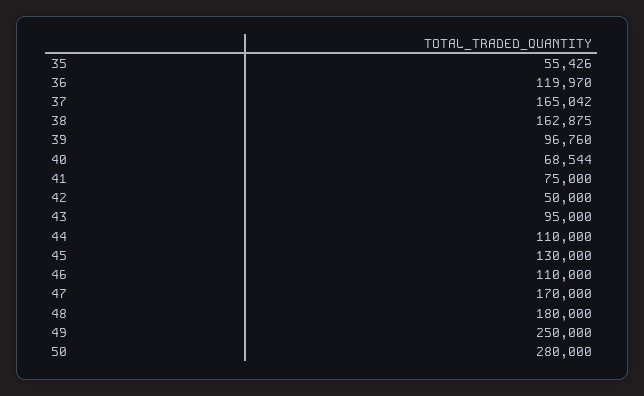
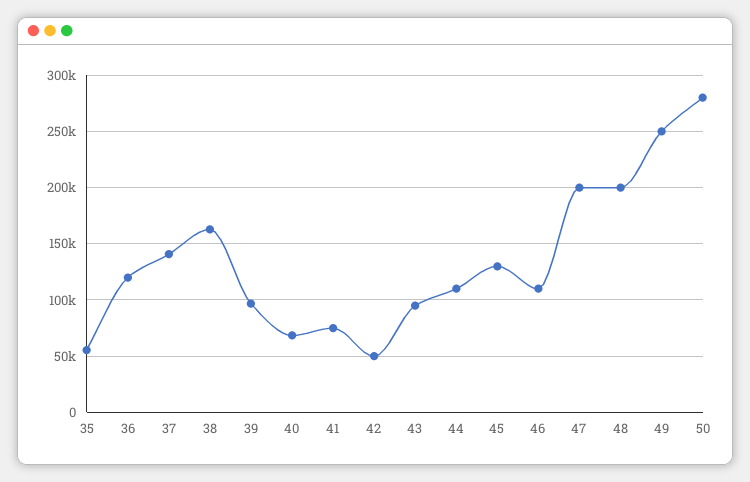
37: 165042 -> 140000
47: 170000 -> 200000
48: 180000 -> 200000

